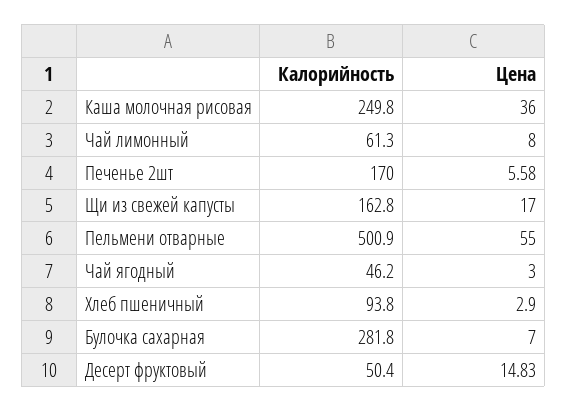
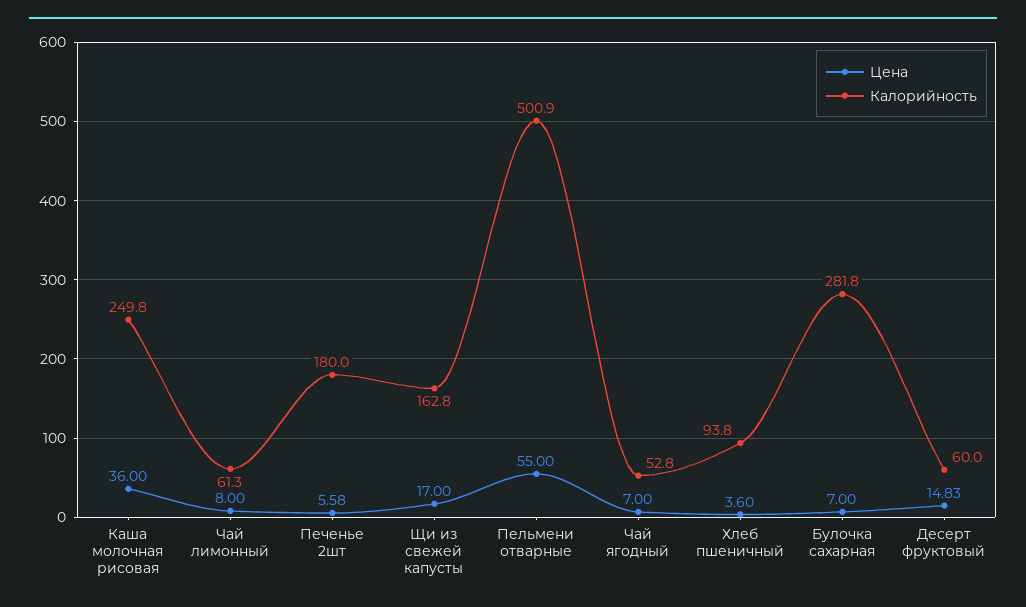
Калорийность, Печенье 2шт: 170 -> 180
Калорийность, Чай ягодный: 46.2 -> 52.8
Цена, Чай ягодный: 3 -> 7
Цена, Хлеб пшеничный: 2.9 -> 3.6
Калорийность, Десерт фруктовый: 50.4 -> 60

